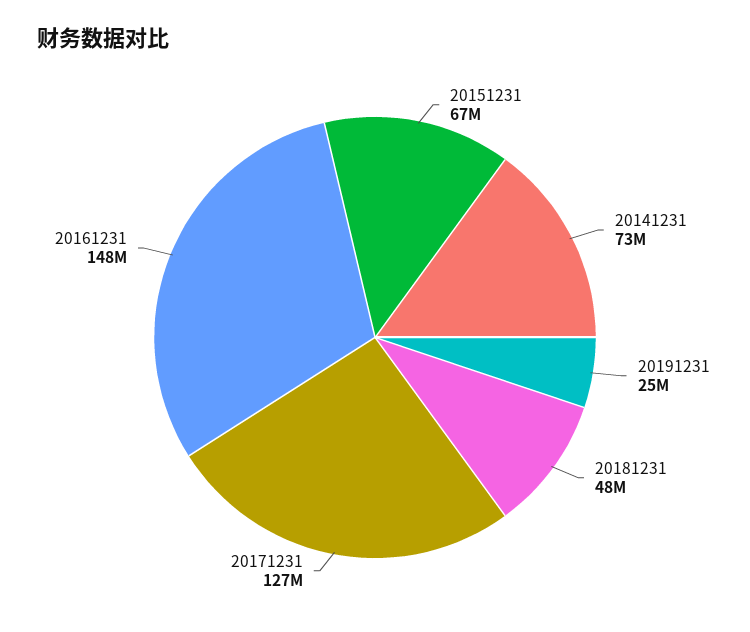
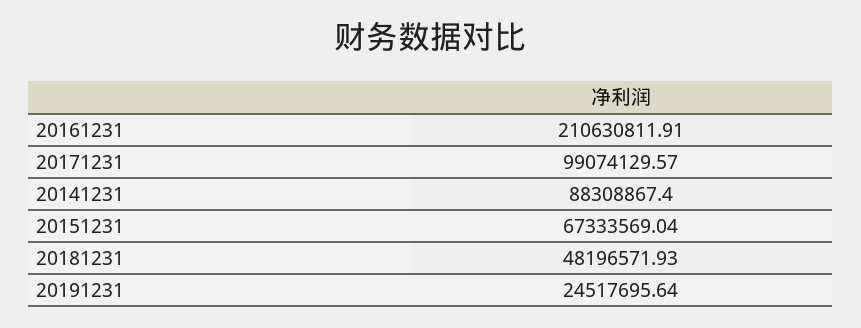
20141231: 73000000 -> 88308867.4
20171231: 127000000 -> 99074129.57
20161231: 148000000 -> 210630811.91

